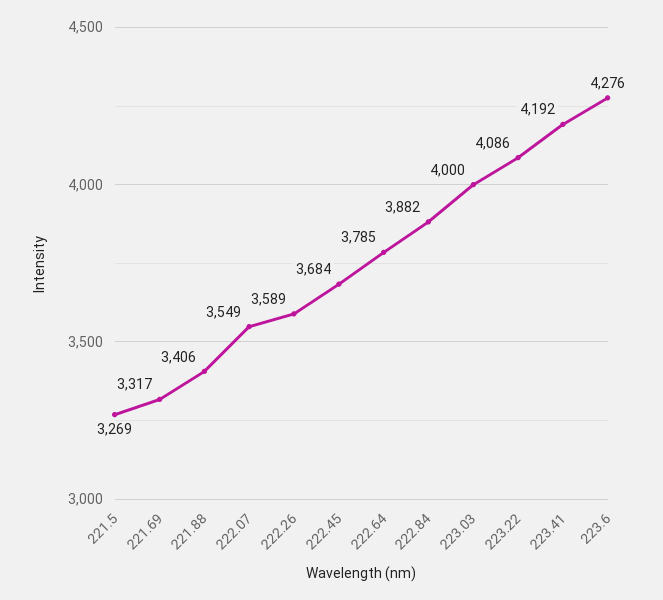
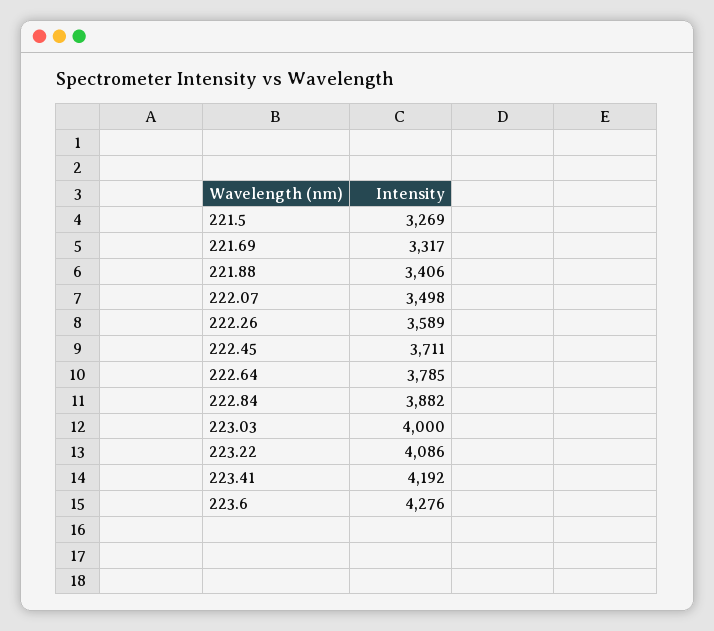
222.07: 3549 -> 3498
222.45: 3684 -> 3711

